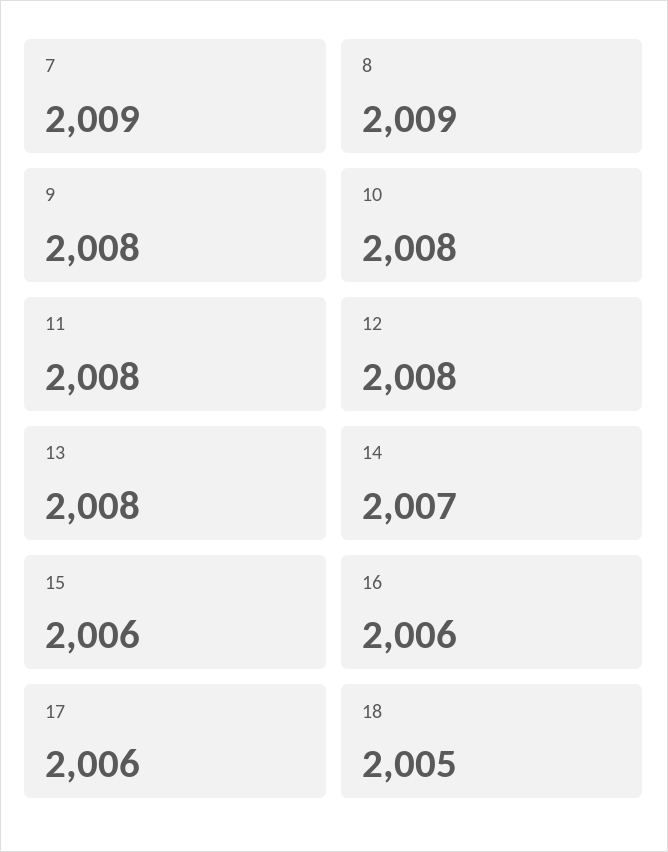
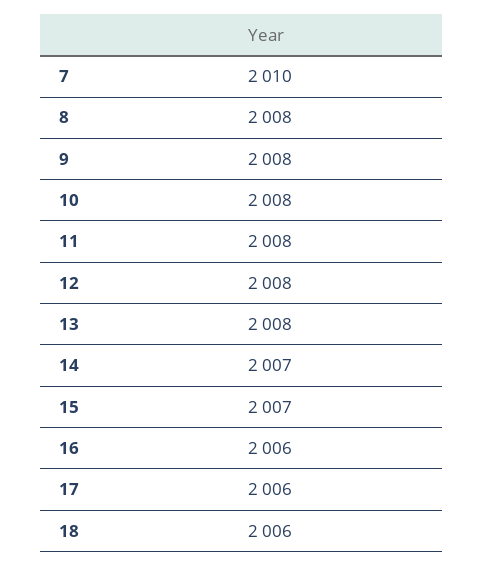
7: 2009 -> 2010
8: 2009 -> 2008
15: 2006 -> 2007
18: 2005 -> 2006

